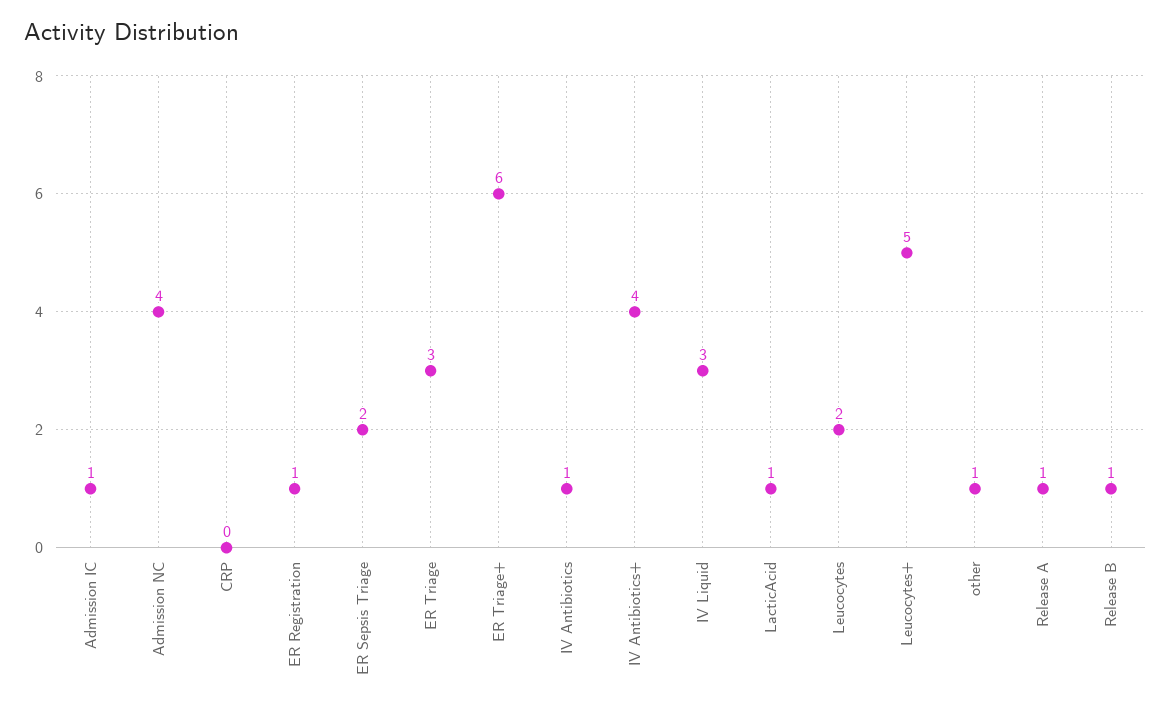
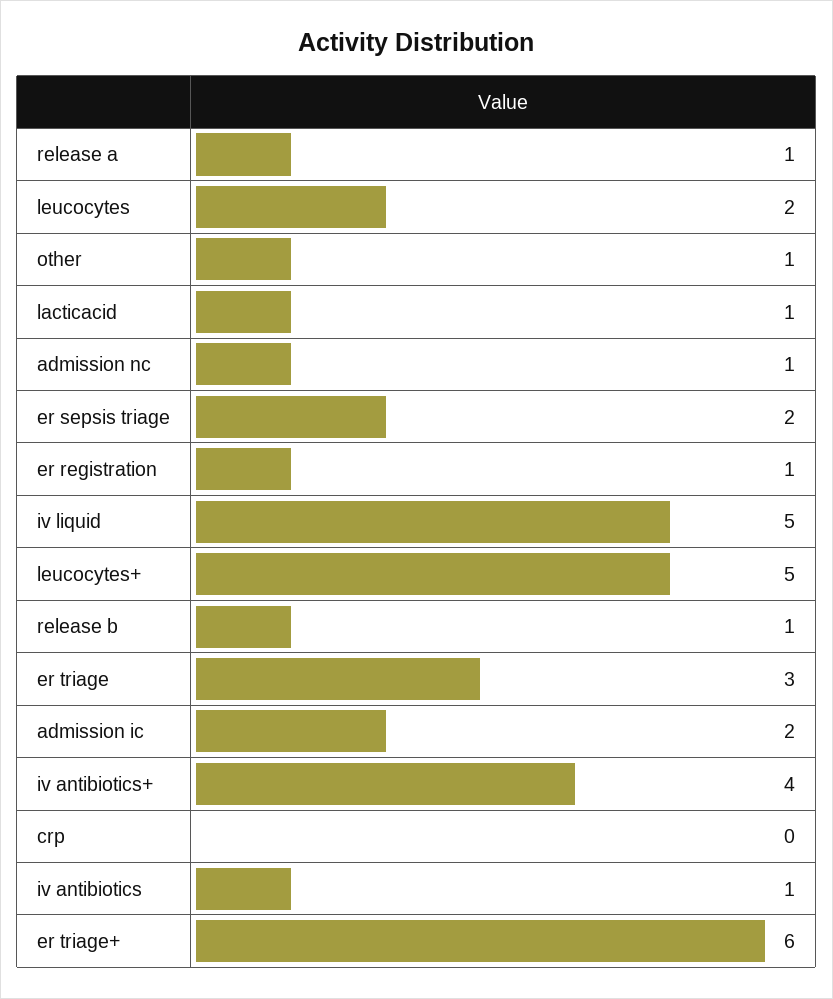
Admission IC: 1 -> 2
Admission NC: 4 -> 1
IV Liquid: 3 -> 5

